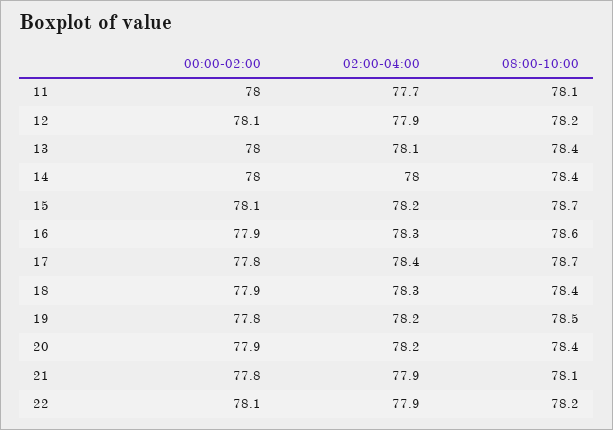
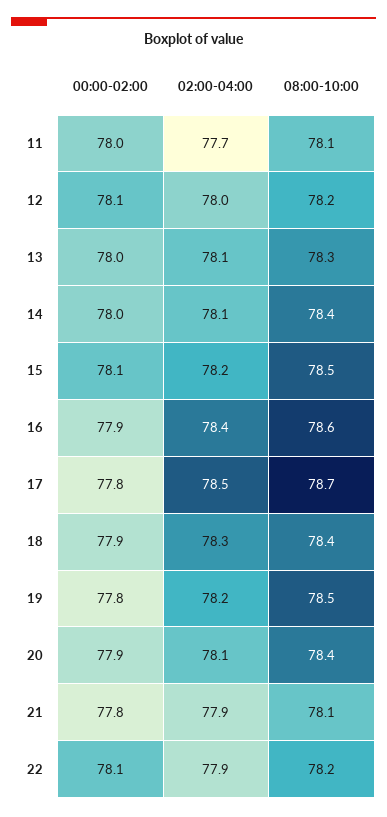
02:00-04:00, 12: 77.9 -> 78
08:00-10:00, 13: 78.4 -> 78.3
02:00-04:00, 14: 78 -> 78.1
08:00-10:00, 15: 78.7 -> 78.5
02:00-04:00, 16: 78.3 -> 78.4
02:00-04:00, 17: 78.4 -> 78.5
02:00-04:00, 20: 78.2 -> 78.1

